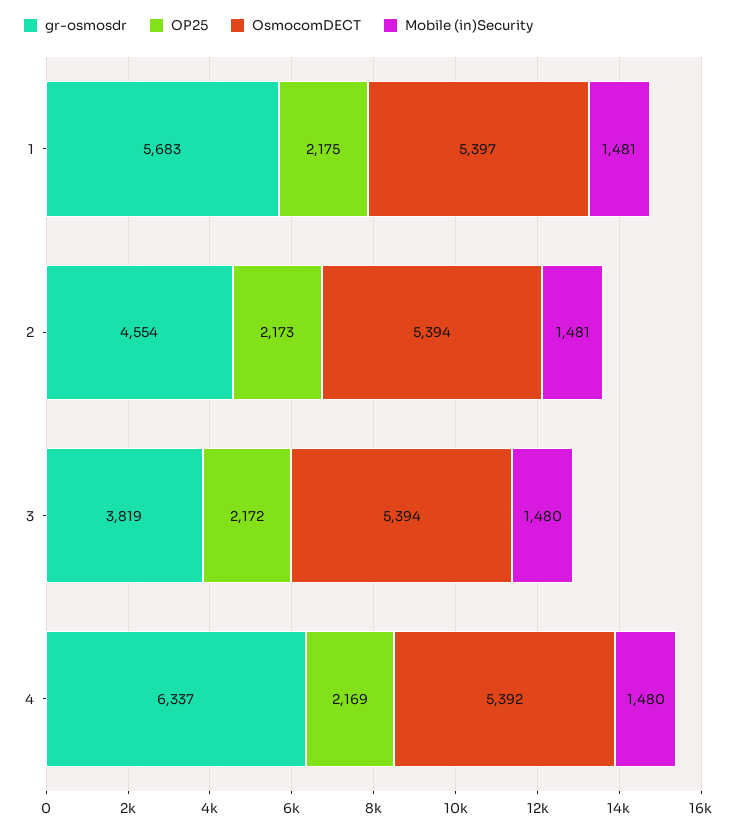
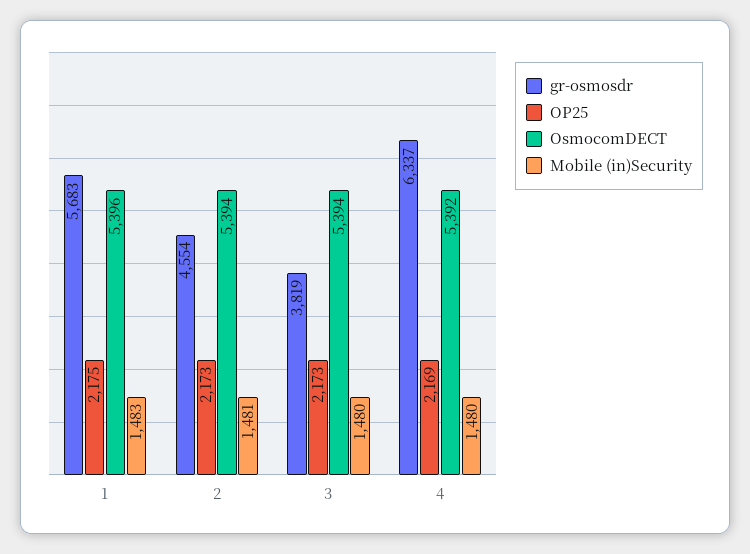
OsmocomDECT, 1: 5397 -> 5396
Mobile (in)Security, 1: 1481 -> 1483
OP25, 3: 2172 -> 2173

